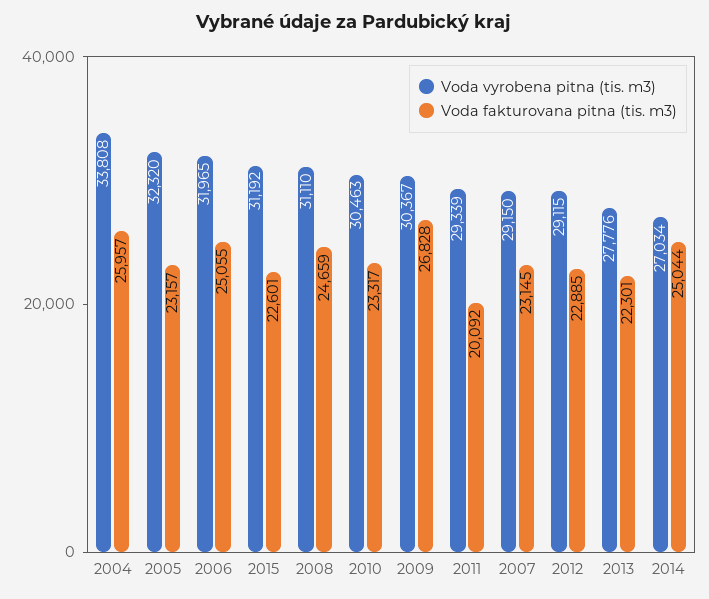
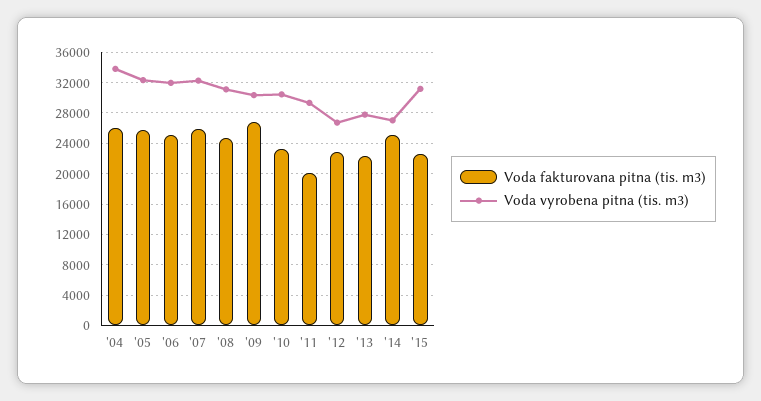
Voda fakturovana pitna (tis. m3), 2005: 23157 -> 26000
Voda vyrobena pitna (tis. m3), 2007: 29150 -> 32000
Voda fakturovana pitna (tis. m3), 2007: 23145 -> 26000
Voda vyrobena pitna (tis. m3), 2012: 29115 -> 27000

